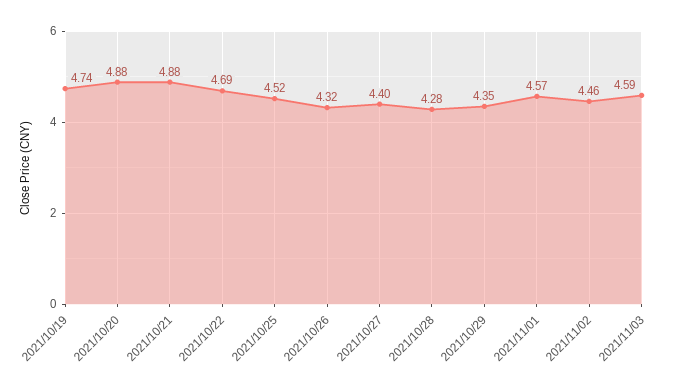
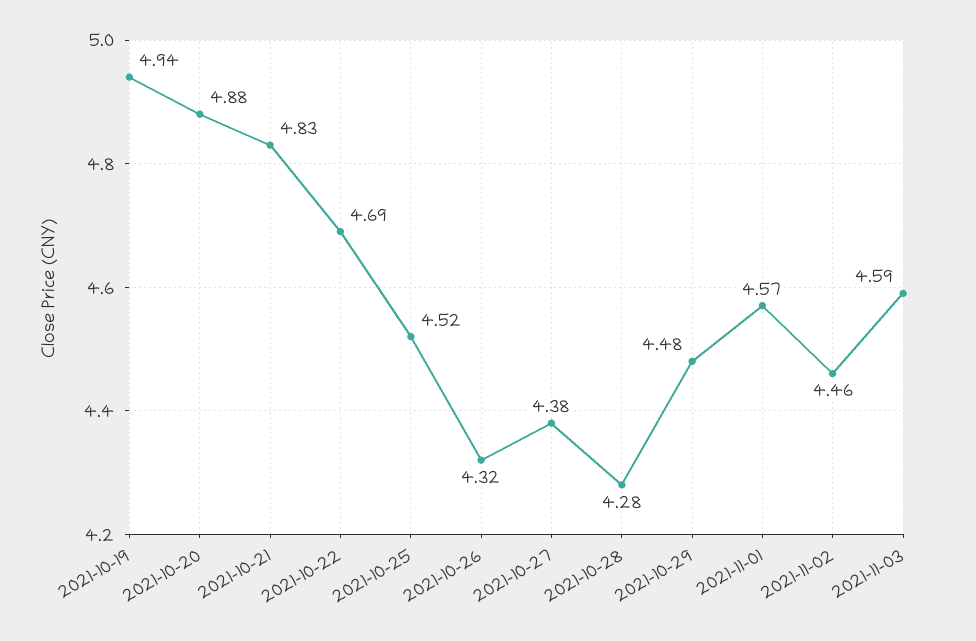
2021/10/19: 4.74 -> 4.94
2021/10/21: 4.88 -> 4.83
2021/10/27: 4.4 -> 4.38
2021/10/29: 4.35 -> 4.48

